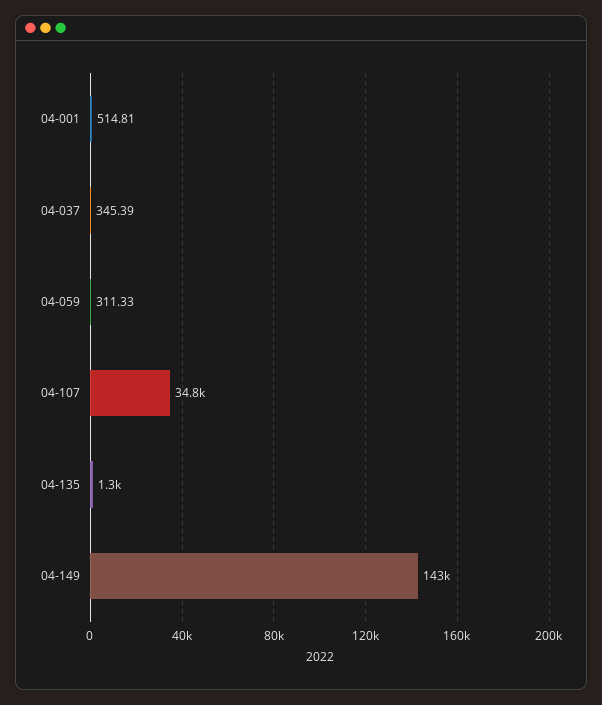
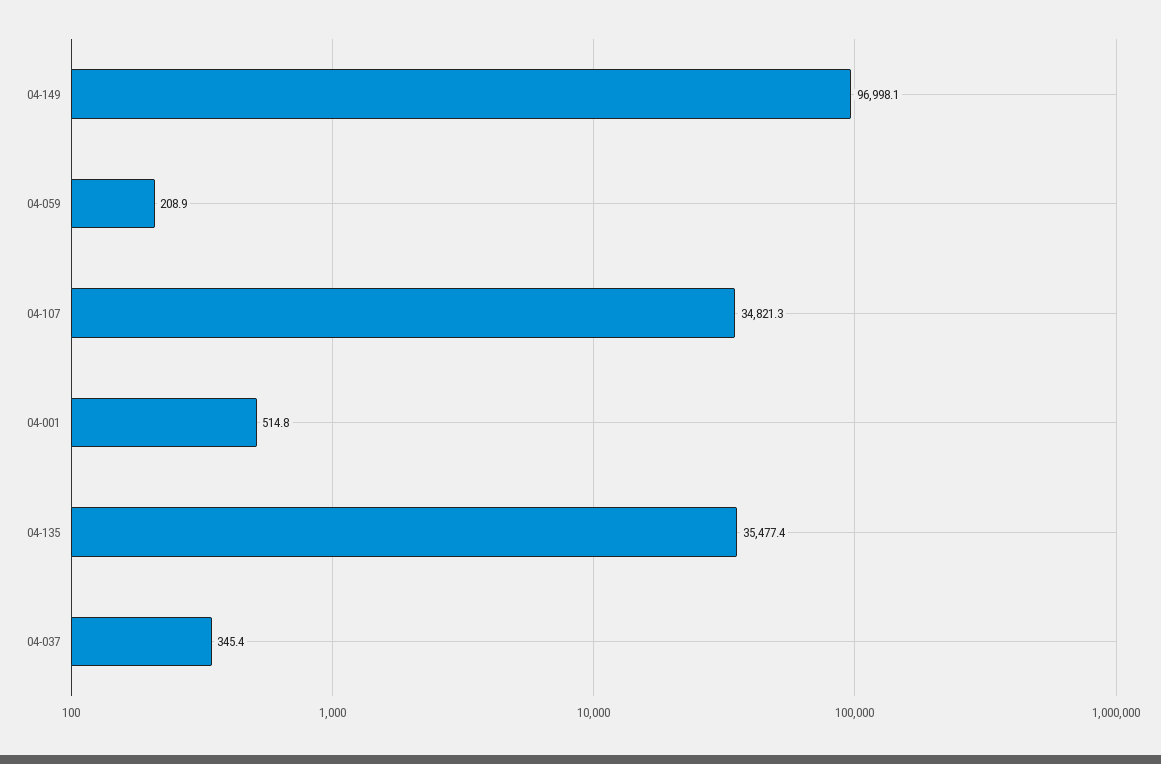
04-059: 311.33 -> 208.9
04-135: 1300 -> 35477.4
04-149: 143000 -> 96998.1

